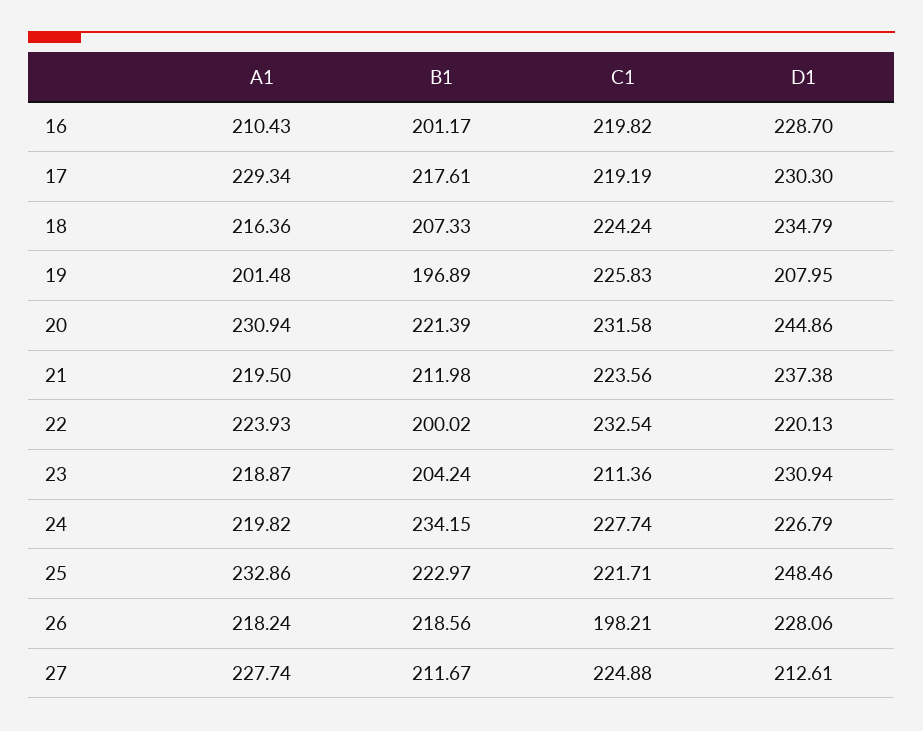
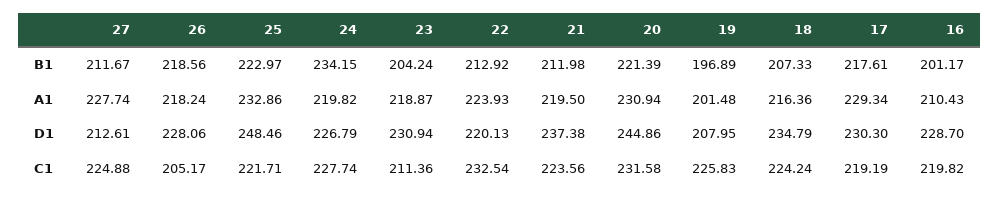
B1, 22: 200.02 -> 212.92
C1, 26: 198.21 -> 205.17

